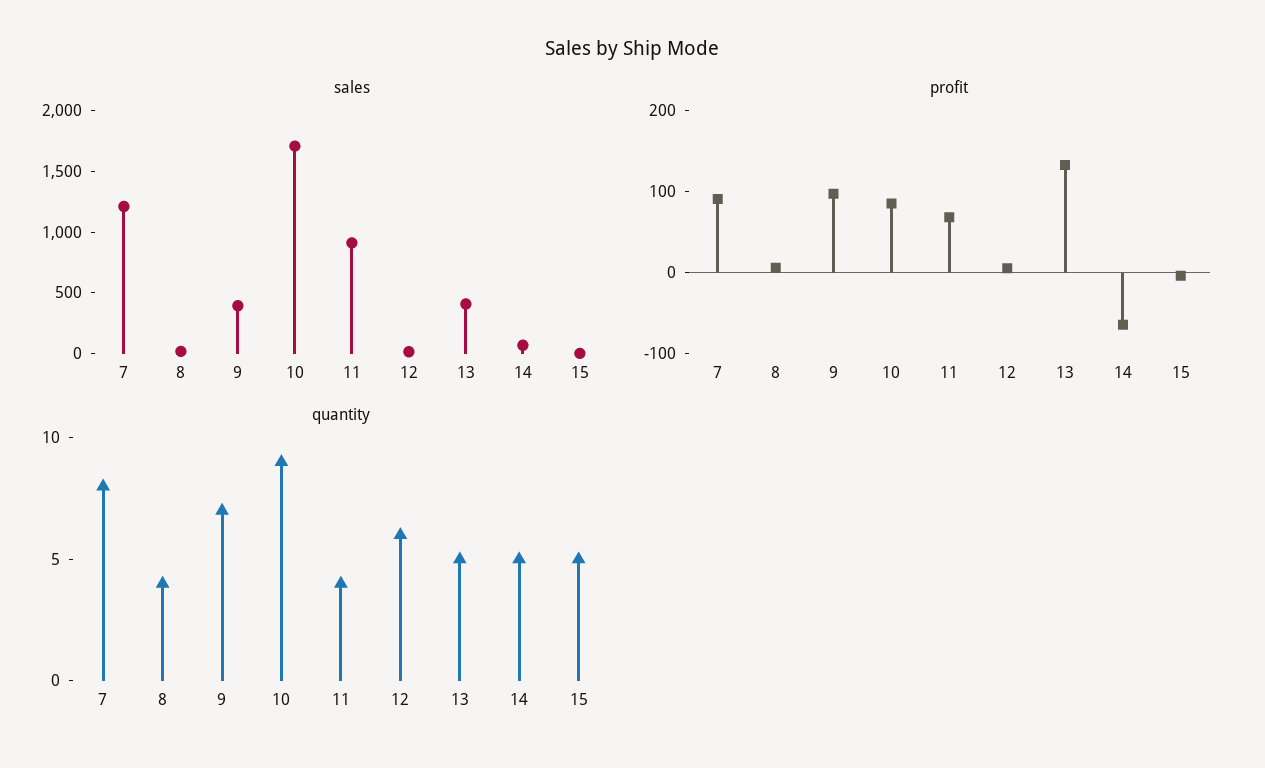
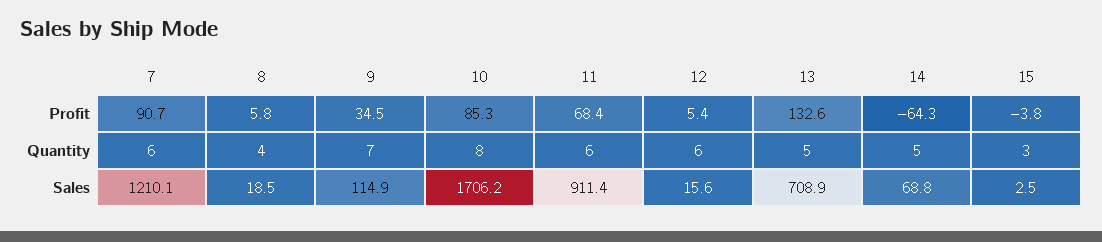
sales, 9: 400 -> 114.9
sales, 13: 400 -> 708.9
profit, 9: 100 -> 34.5
quantity, 7: 8 -> 6
quantity, 10: 9 -> 8
quantity, 11: 4 -> 6
quantity, 15: 5 -> 3

